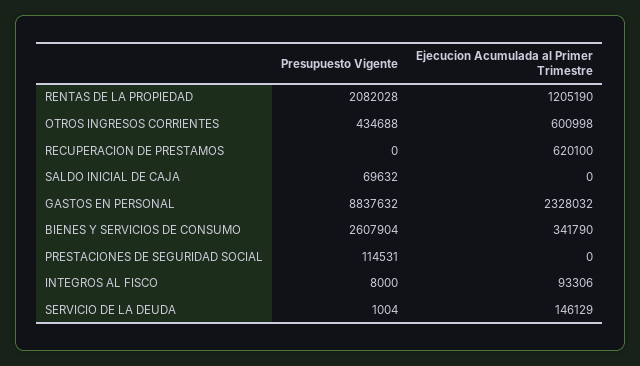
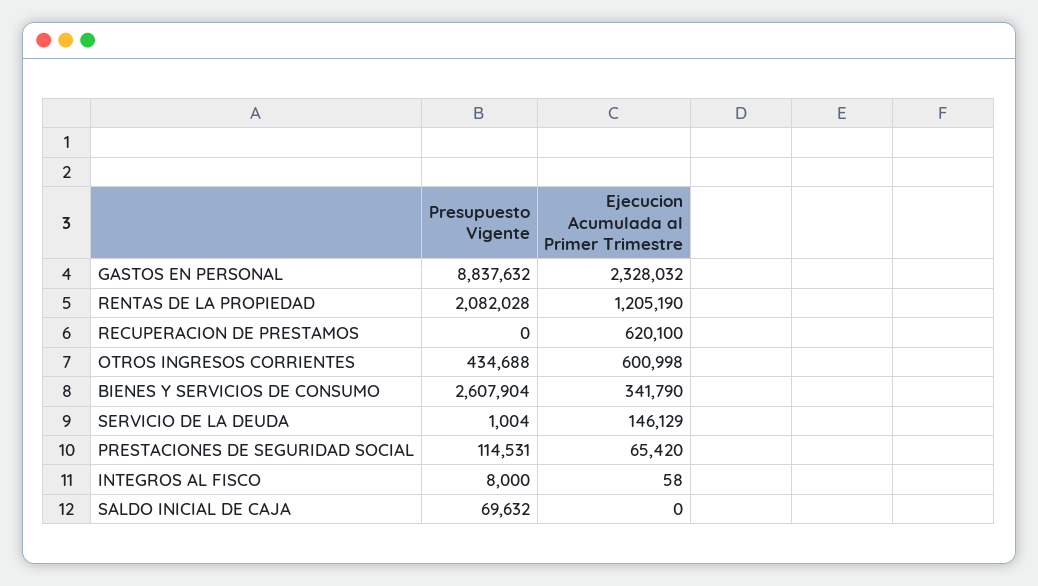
Ejecucion Acumulada al Primer Trimestre, PRESTACIONES DE SEGURIDAD SOCIAL: 0 -> 65420
Ejecucion Acumulada al Primer Trimestre, INTEGROS AL FISCO: 93306 -> 58

